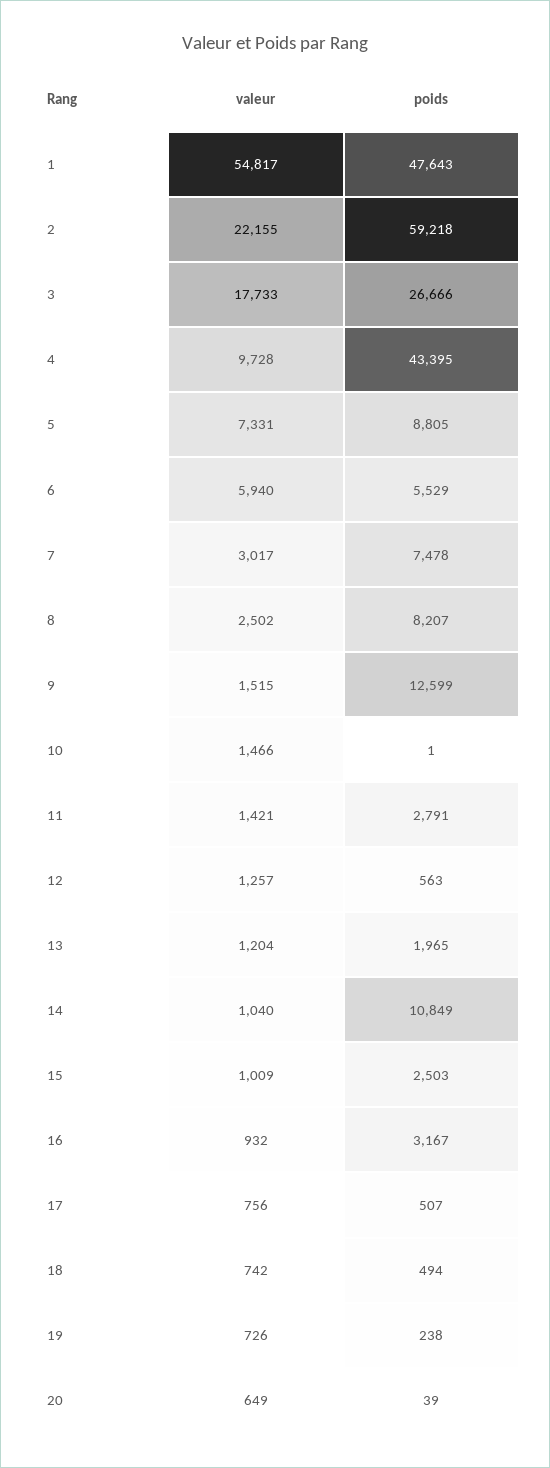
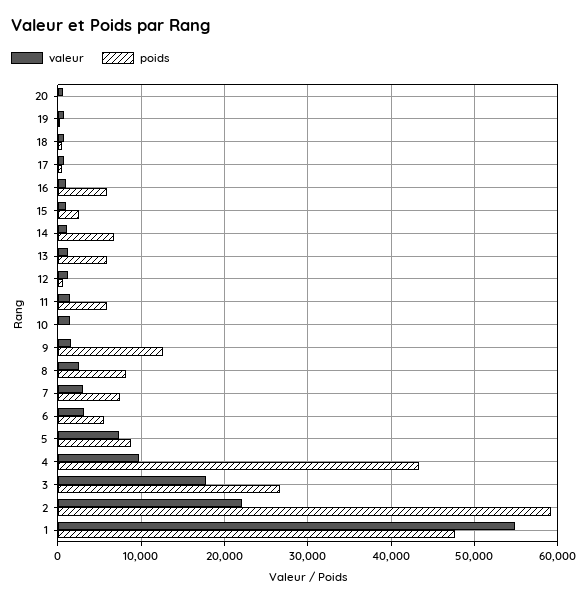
valeur, 6: 5940 -> 3000
poids, 11: 2791 -> 6000
poids, 13: 1965 -> 6000
poids, 14: 10849 -> 7000
poids, 16: 3167 -> 6000

